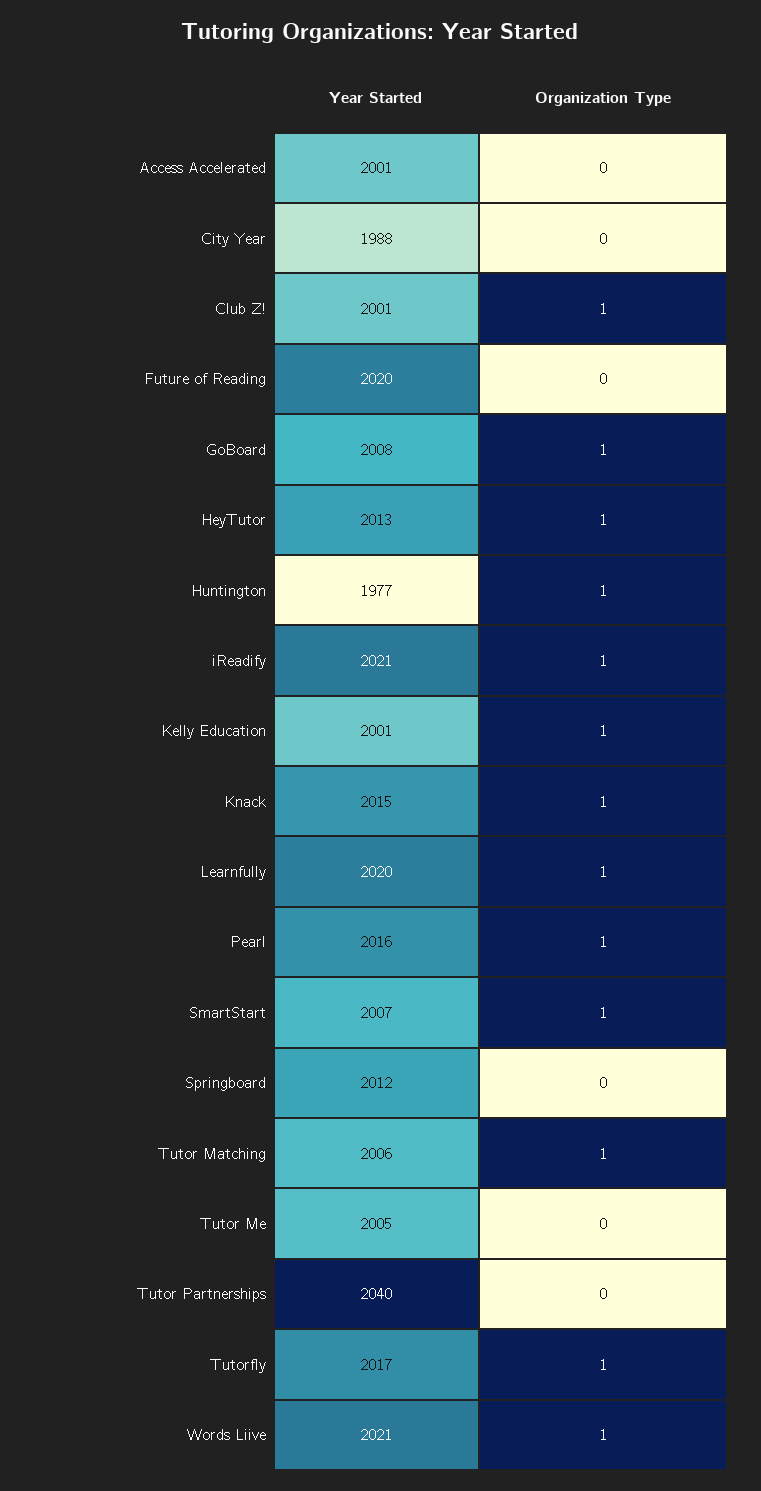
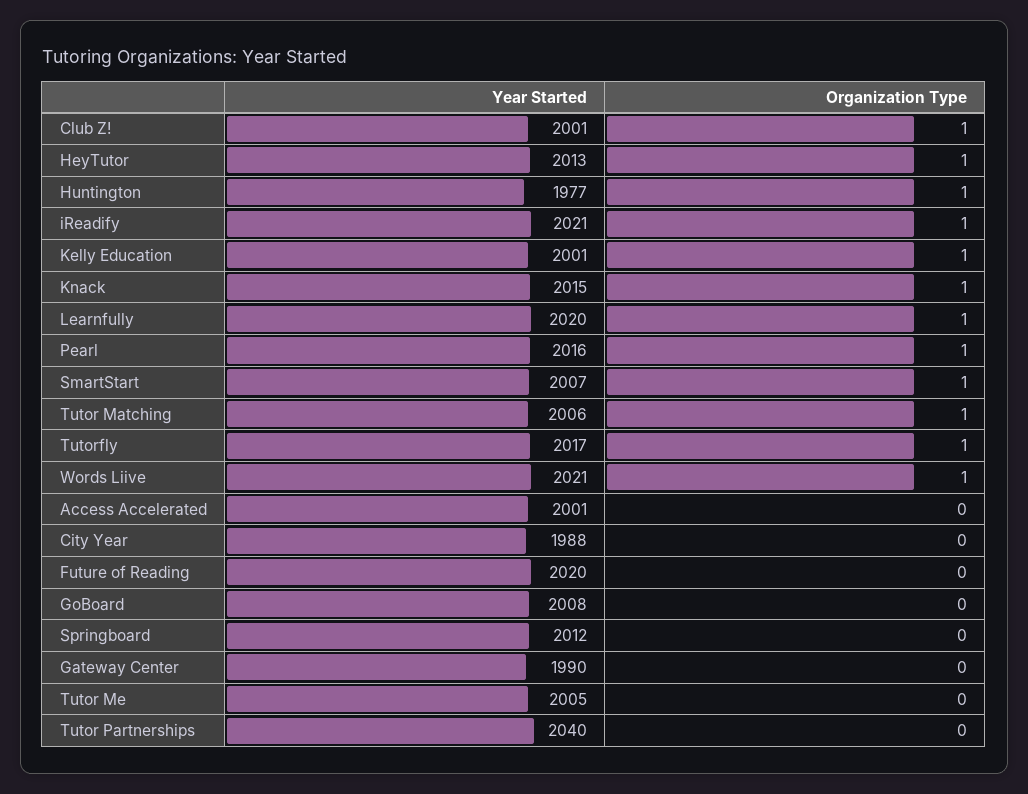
Organization Type, GoBoard: 1 -> 0
Year Started, Gateway Center: none -> 1990
Organization Type, Gateway Center: none -> 0

